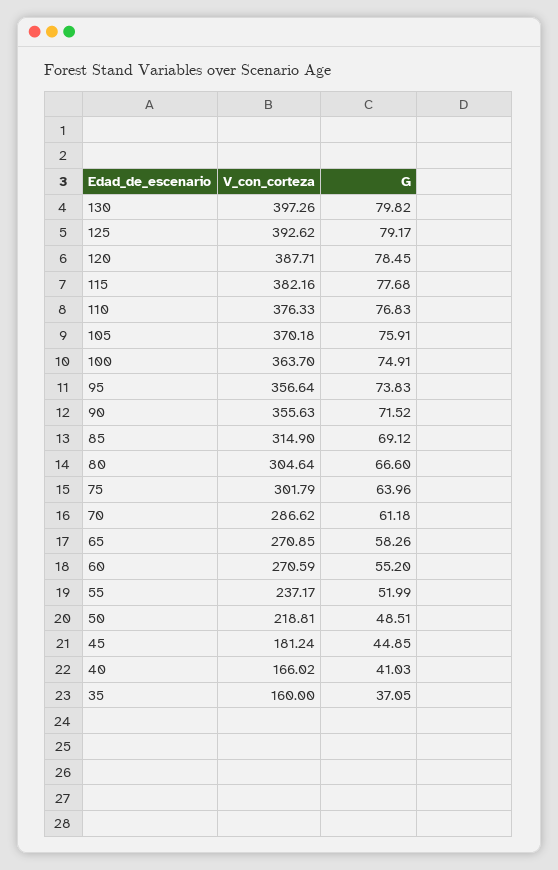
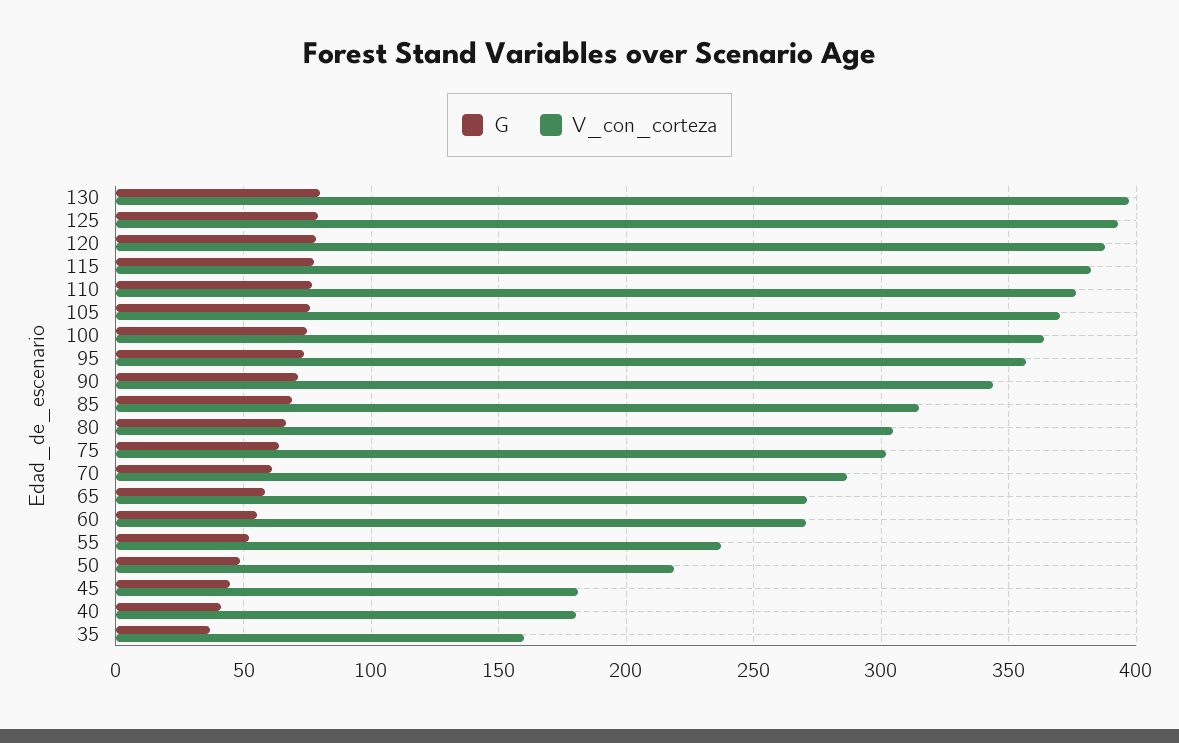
V_con_corteza, 90: 355.63 -> 345
V_con_corteza, 40: 166.02 -> 180

